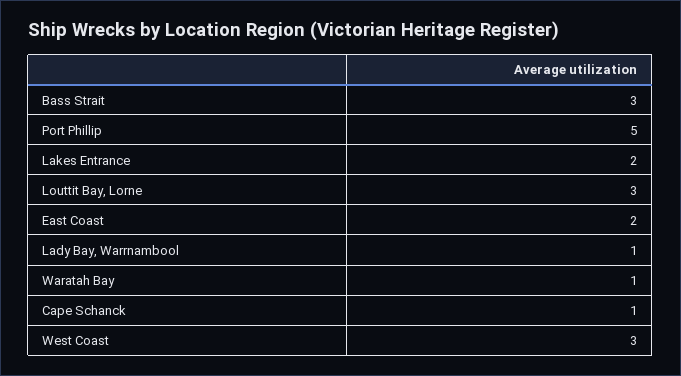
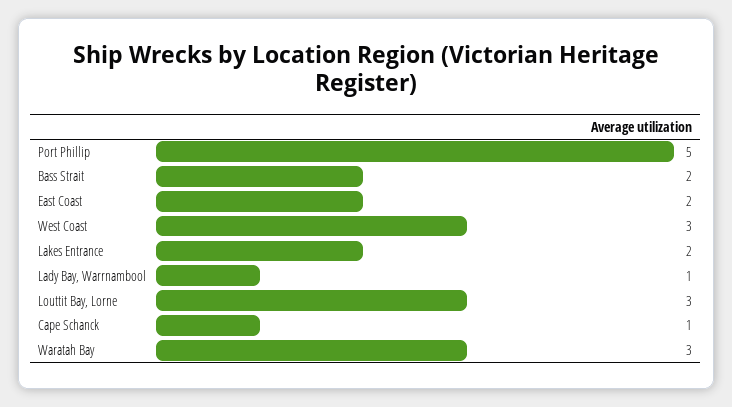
Bass Strait: 3 -> 2
Waratah Bay: 1 -> 3

